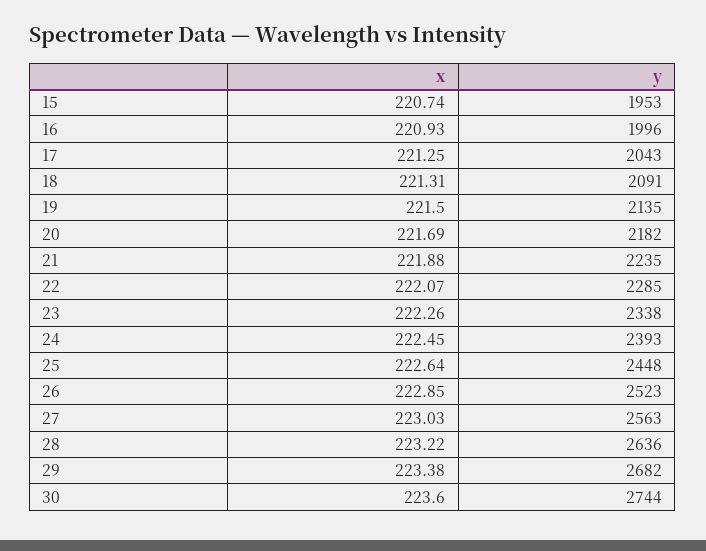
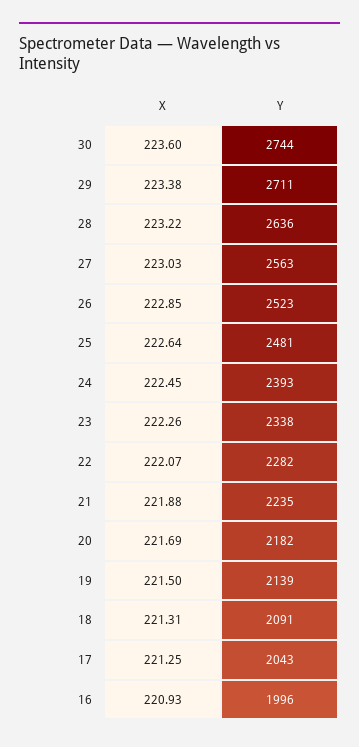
x, 15: 220.74 -> none
y, 15: 1953 -> none
y, 19: 2135 -> 2139
y, 22: 2285 -> 2282
y, 25: 2448 -> 2481
y, 29: 2682 -> 2711

